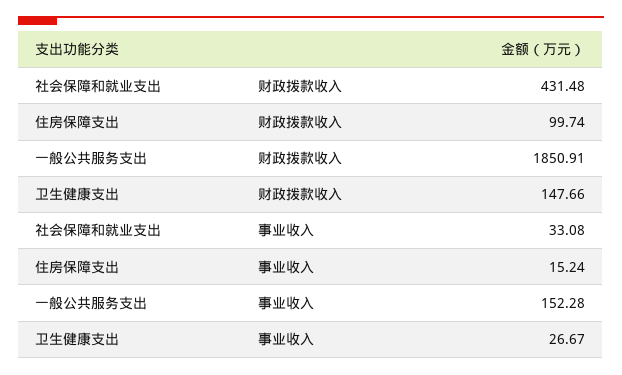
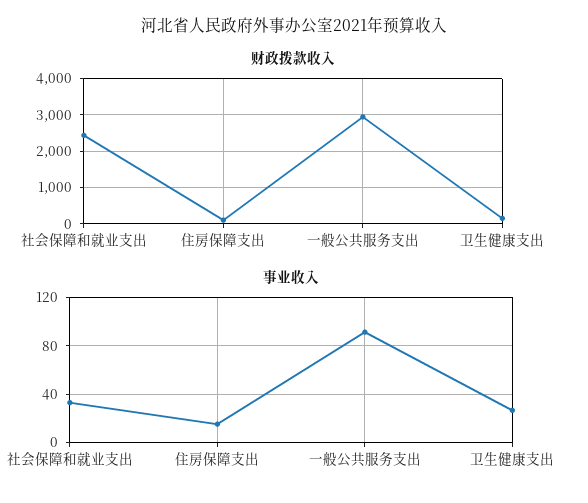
财政拨款收入, 社会保障和就业支出: 431.48 -> 2400
财政拨款收入, 一般公共服务支出: 1850.91 -> 3000
事业收入, 一般公共服务支出: 152.28 -> 90

